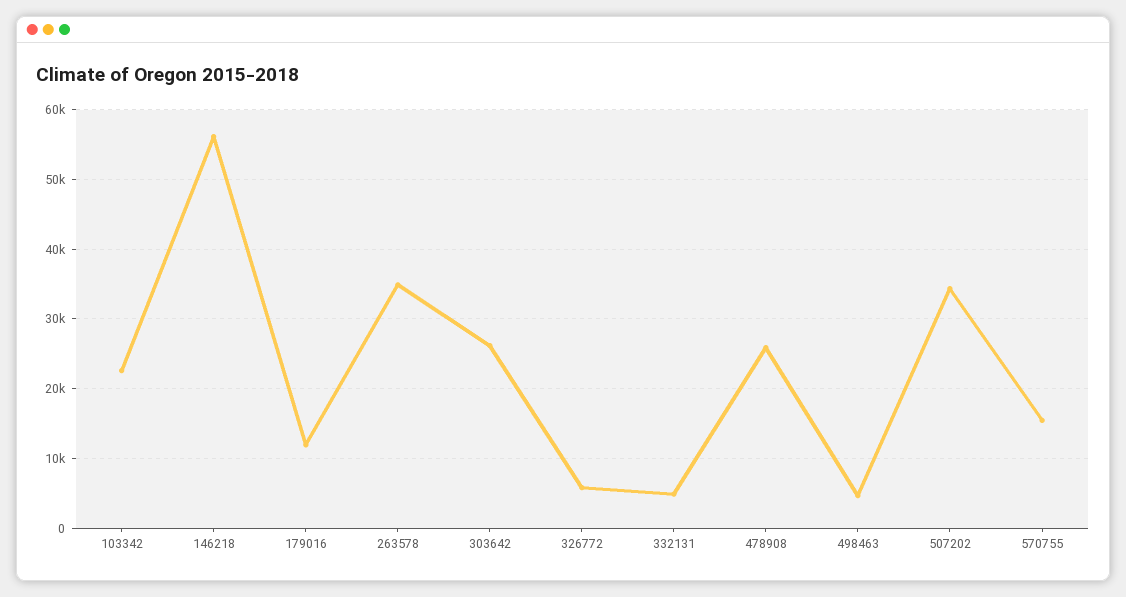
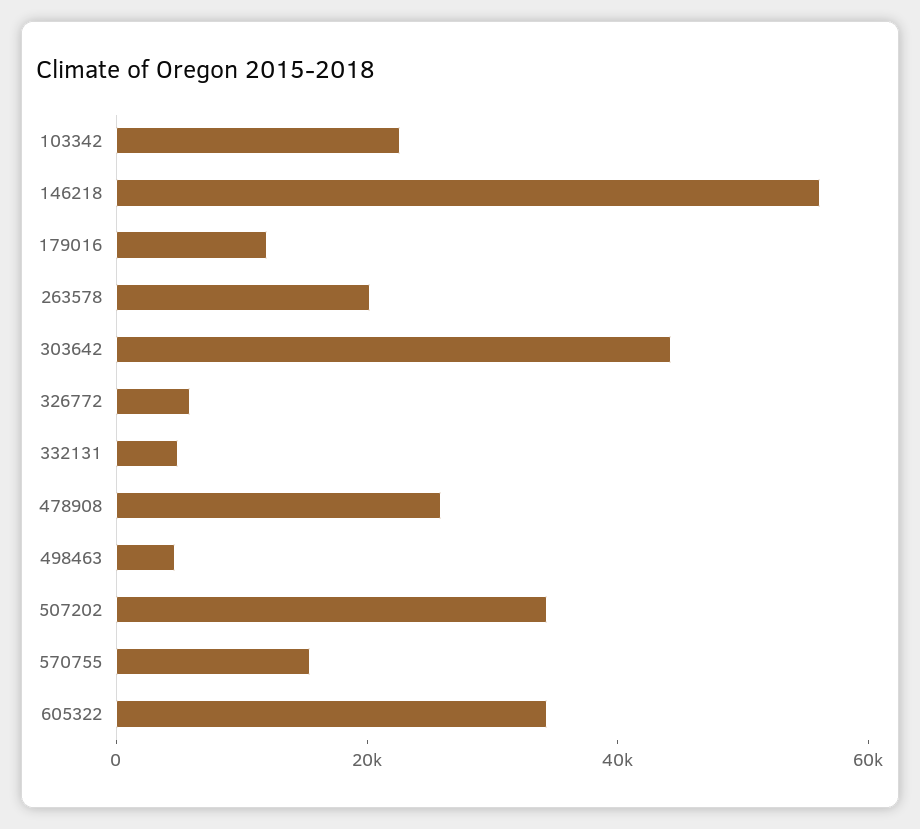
263578: 35000 -> 20000
303642: 26000 -> 45000
605322: none -> 35000

